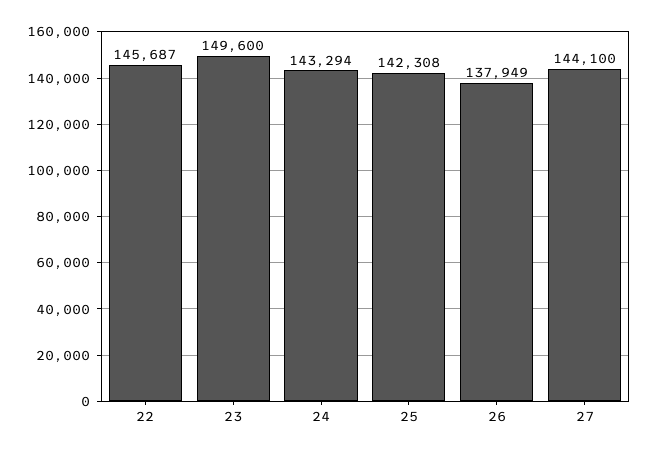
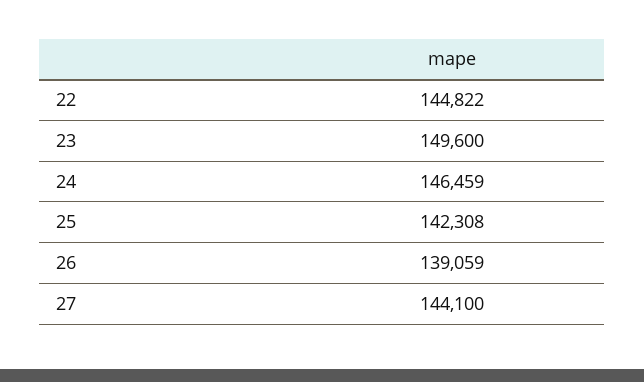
22: 145687 -> 144822
24: 143294 -> 146459
26: 137949 -> 139059

